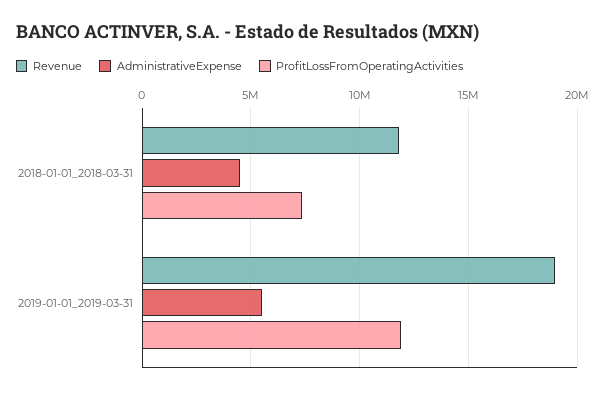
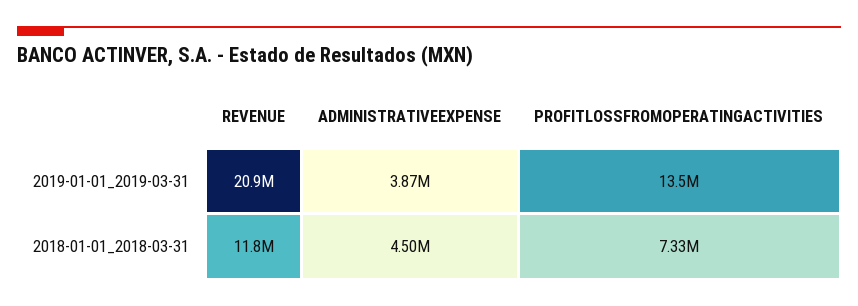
Revenue, 2019-01-01_2019-03-31: 19000000 -> 20900000
AdministrativeExpense, 2019-01-01_2019-03-31: 5500000 -> 3870000
ProfitLossFromOperatingActivities, 2019-01-01_2019-03-31: 12000000 -> 13500000

